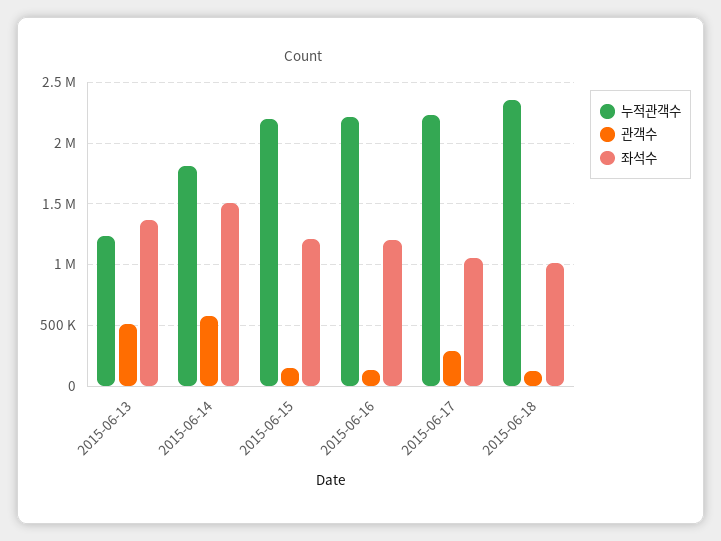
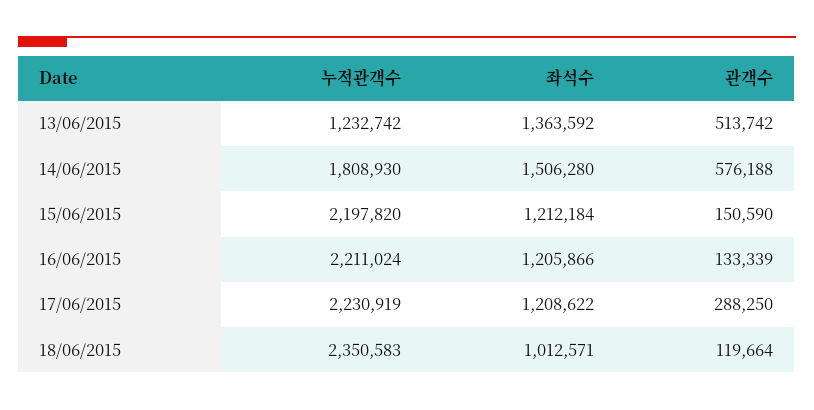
좌석수, 2015-06-17: 1050000 -> 1208622

